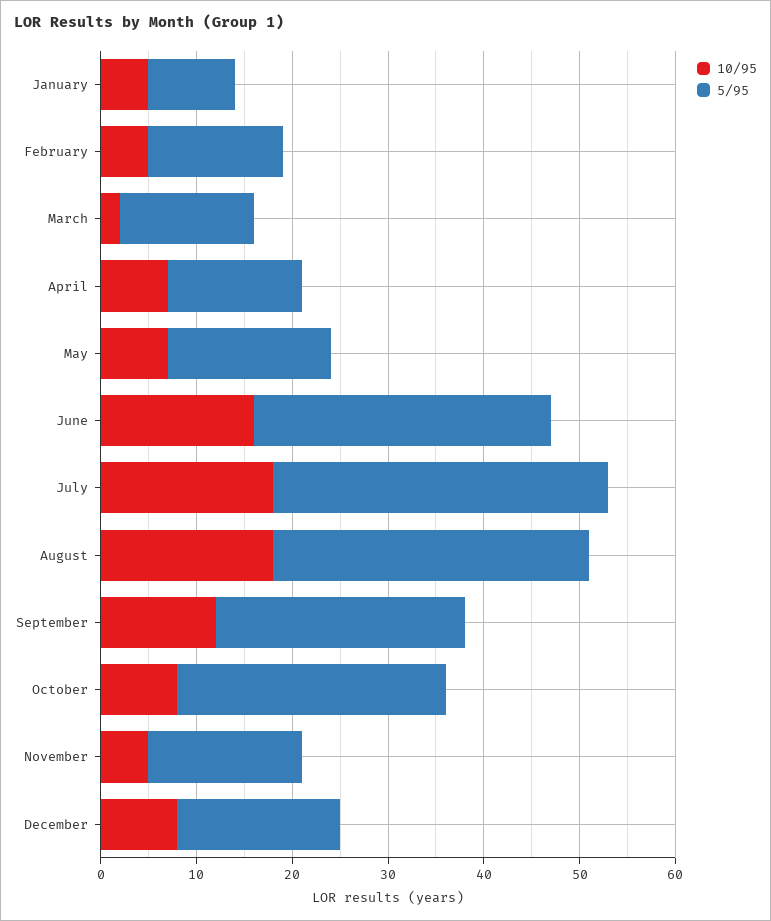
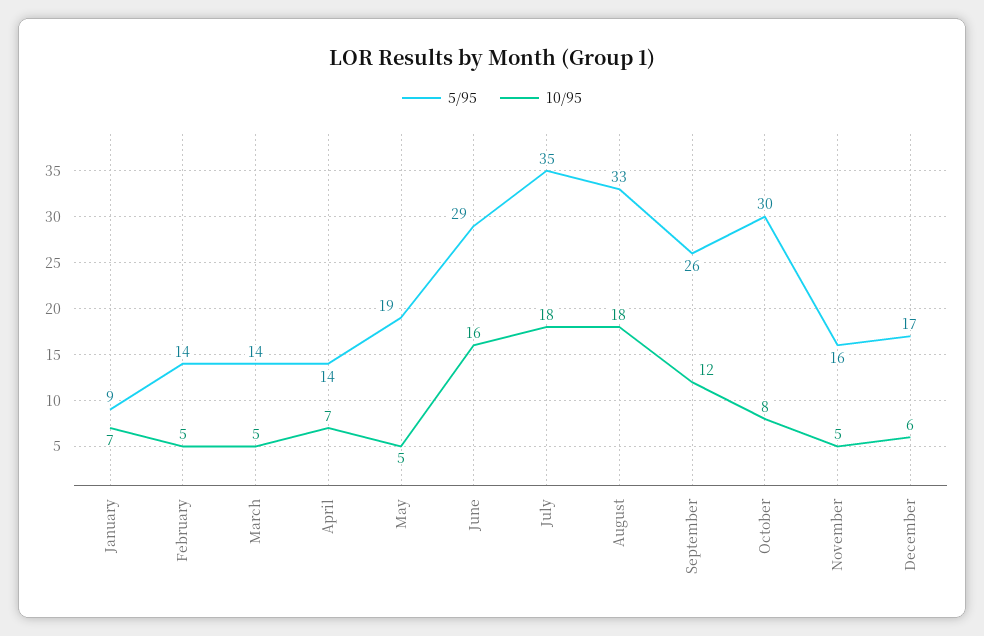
10/95, January: 5 -> 7
10/95, March: 2 -> 5
10/95, May: 7 -> 5
5/95, May: 17 -> 19
5/95, June: 31 -> 29
5/95, October: 28 -> 30
10/95, December: 8 -> 6

